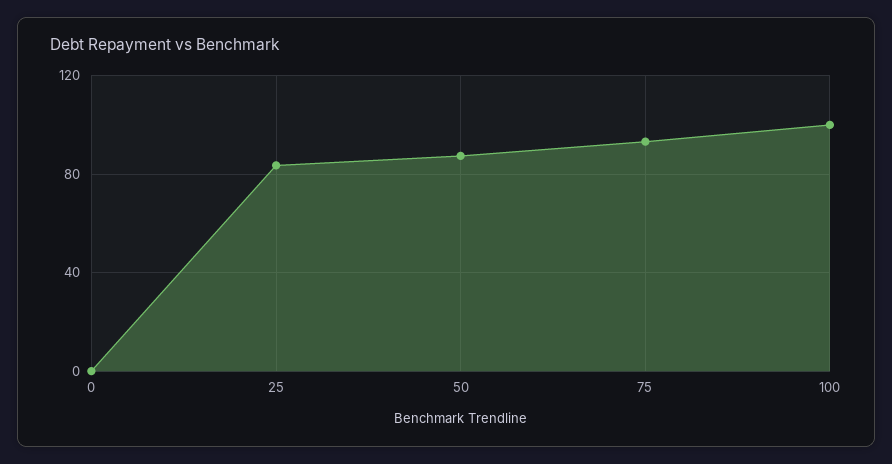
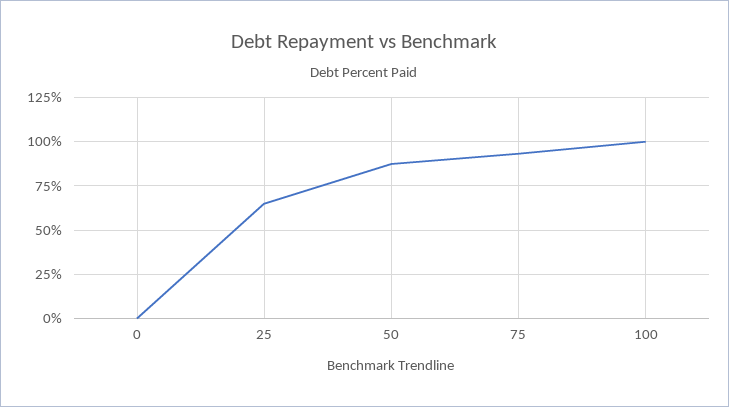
25: 85 -> 65

